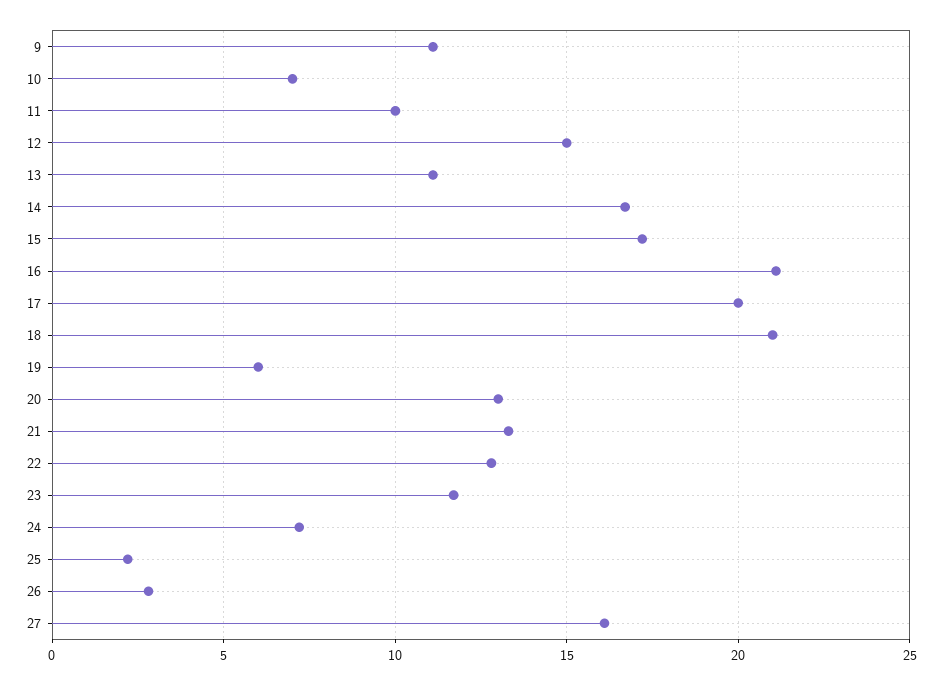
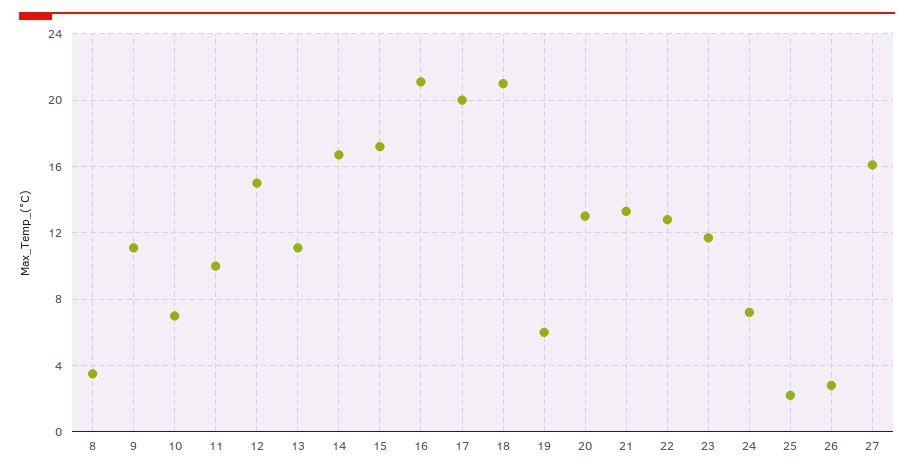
8: none -> 3.5

